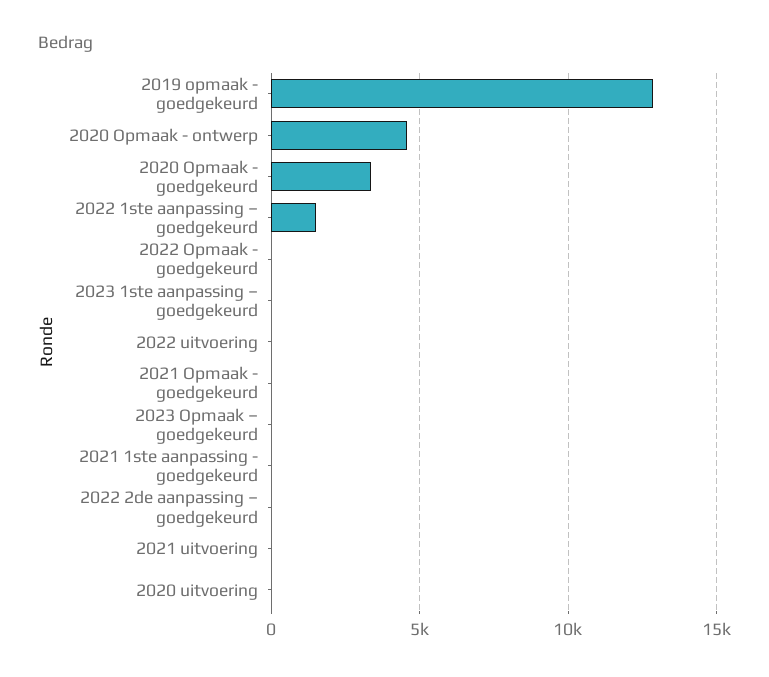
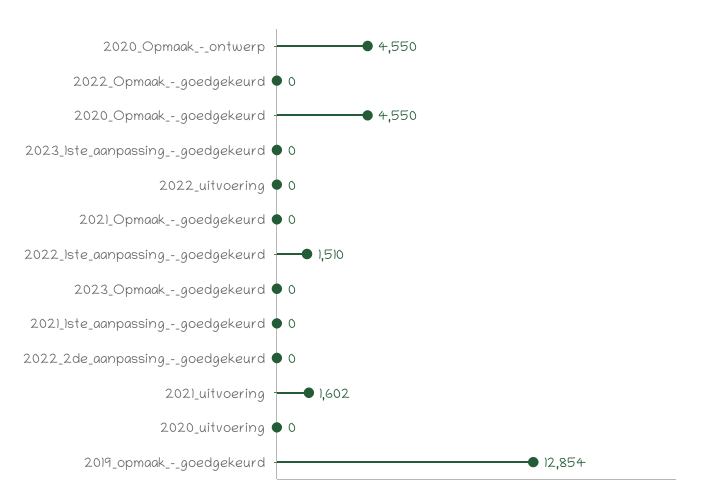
2020 Opmaak - goedgekeurd: 3500 -> 4550
2021 uitvoering: 0 -> 1602

